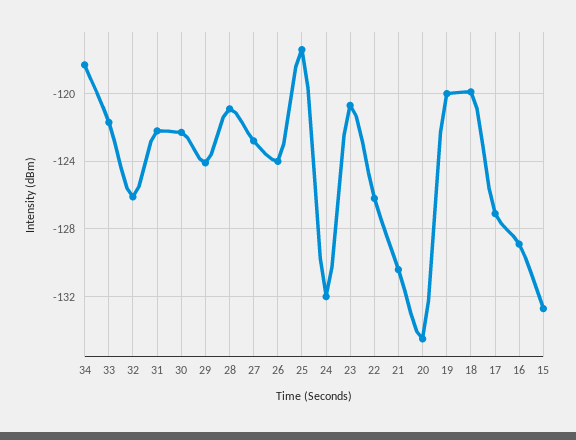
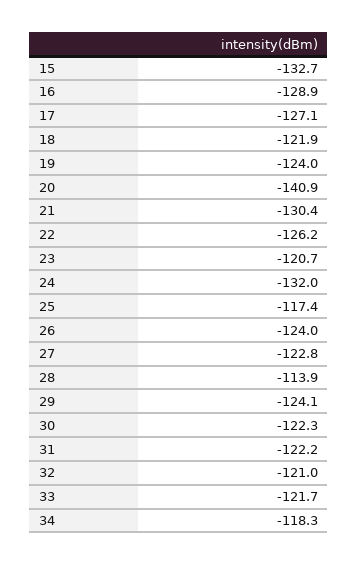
32: -126 -> -121
28: -121 -> -113.9
20: -134.5 -> -140.9
19: -120 -> -124
18: -120 -> -121.9

